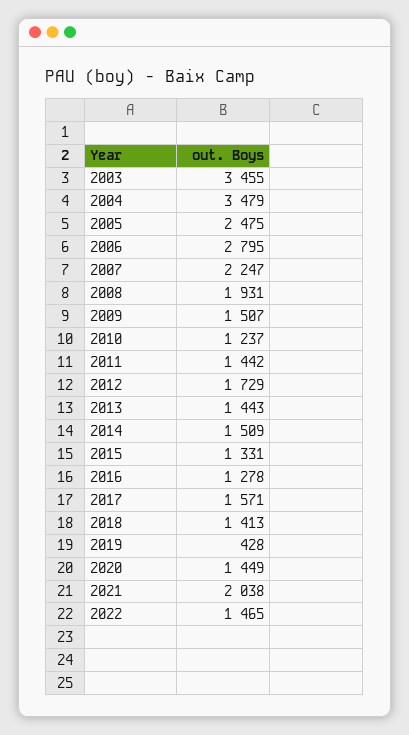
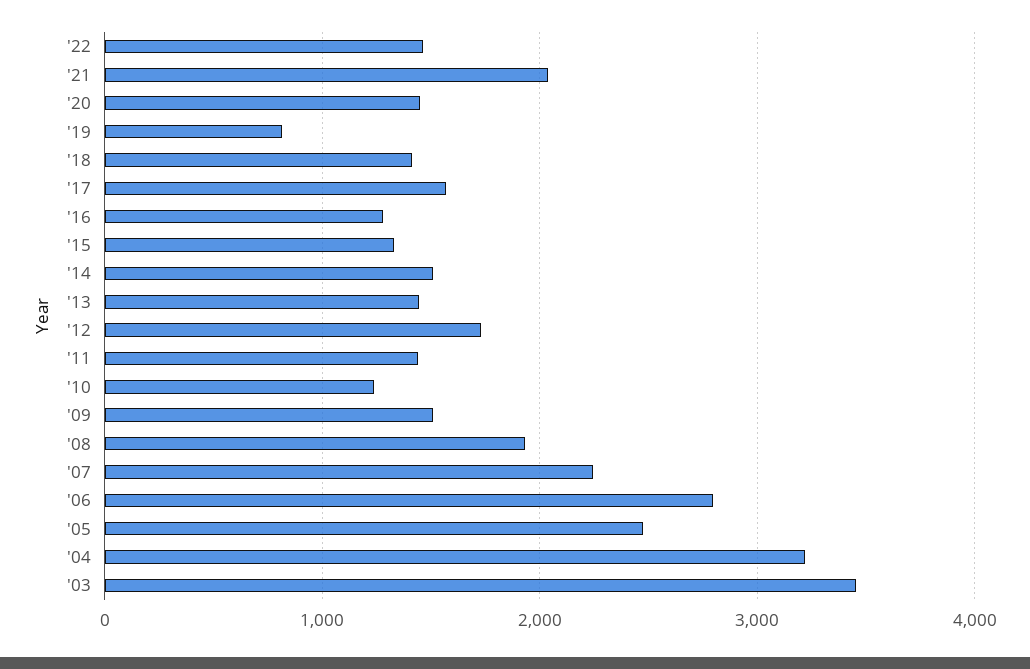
2004: 3479 -> 3200
2019: 428 -> 800

